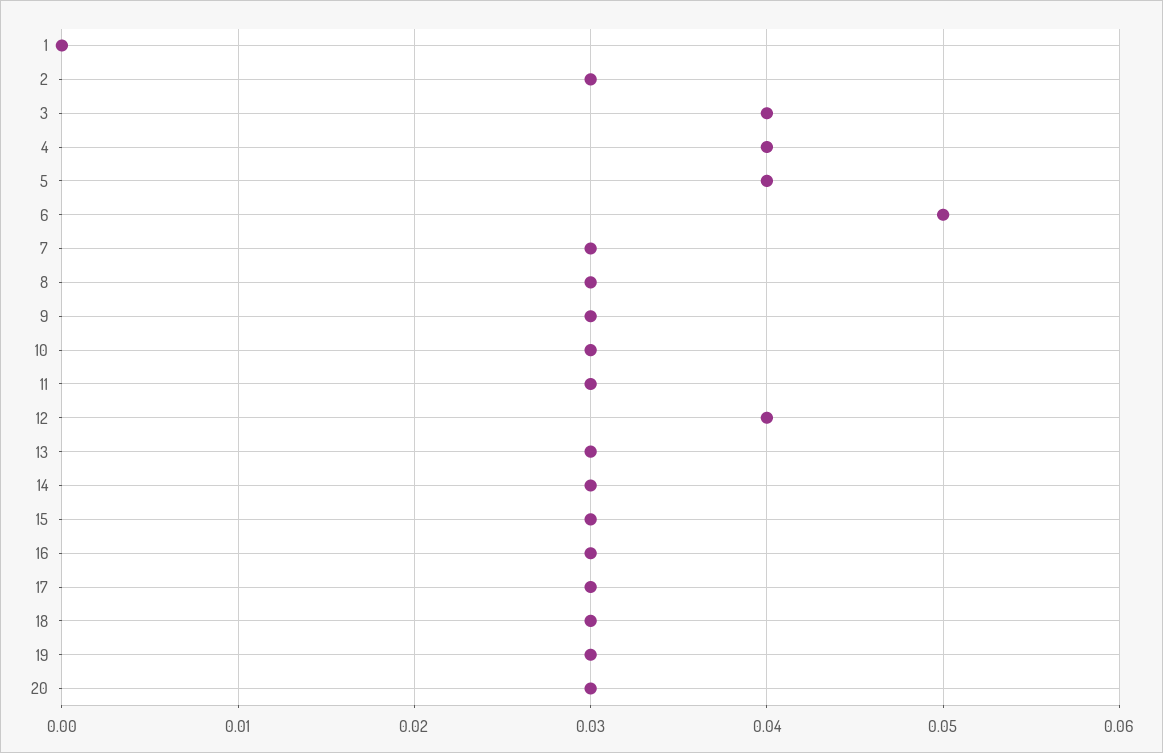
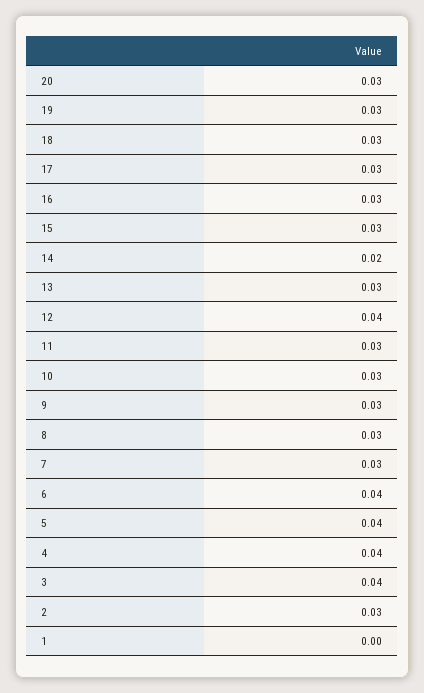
6: 0.05 -> 0.04
14: 0.03 -> 0.02

